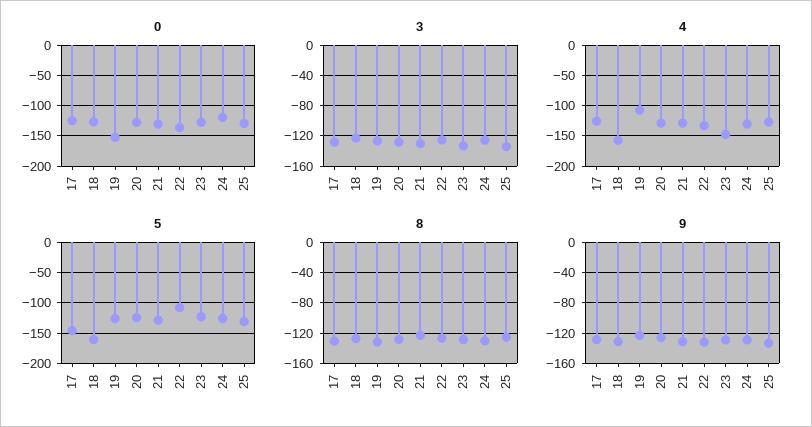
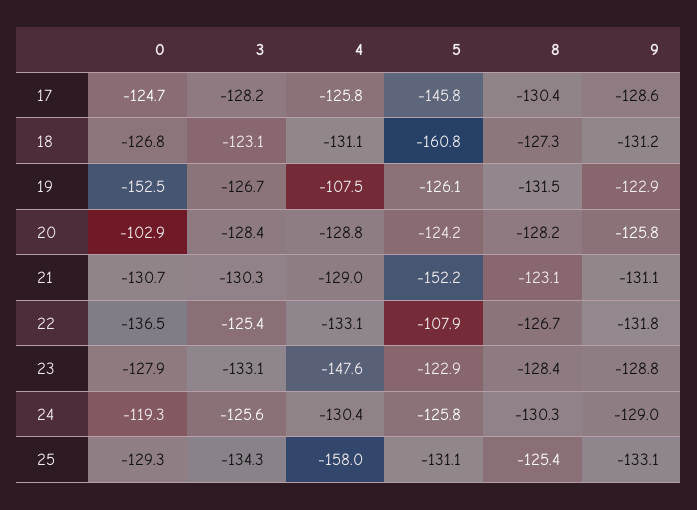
0, 20: -130 -> -102.9
4, 18: -160 -> -131.1
4, 25: -130 -> -158
5, 21: -130 -> -152.2

